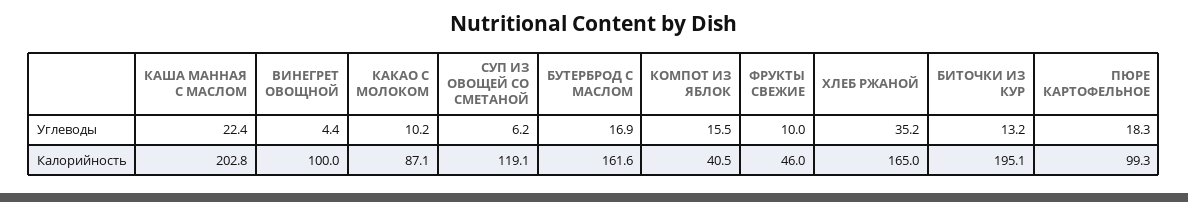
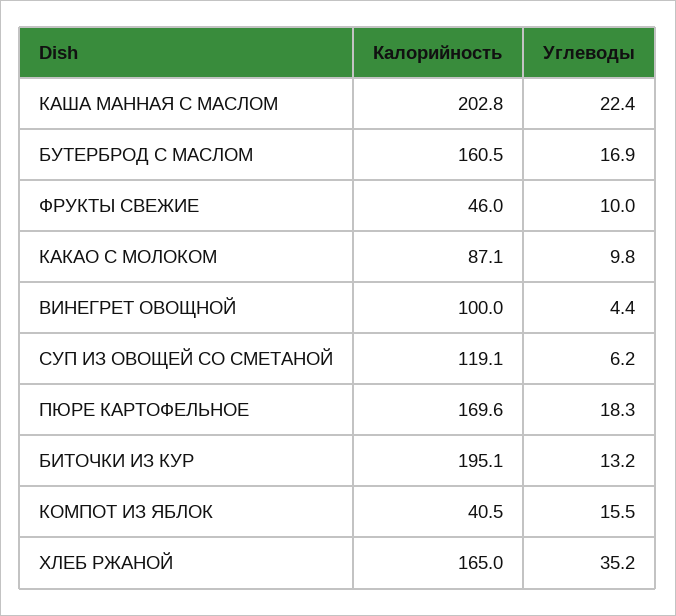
КАКАО С МОЛОКОМ, Углеводы: 10.2 -> 9.8
БУТЕРБРОД С МАСЛОМ, Калорийность: 161.6 -> 160.5
ПЮРЕ КАРТОФЕЛЬНОЕ, Калорийность: 99.3 -> 169.6

